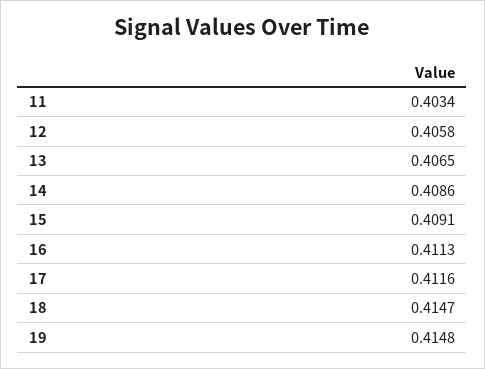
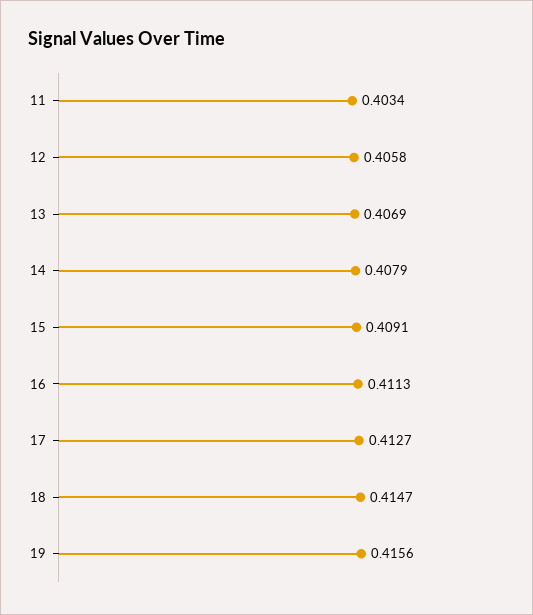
13: 0.4065 -> 0.4069
14: 0.4086 -> 0.4079
17: 0.4116 -> 0.4127
19: 0.4148 -> 0.4156

